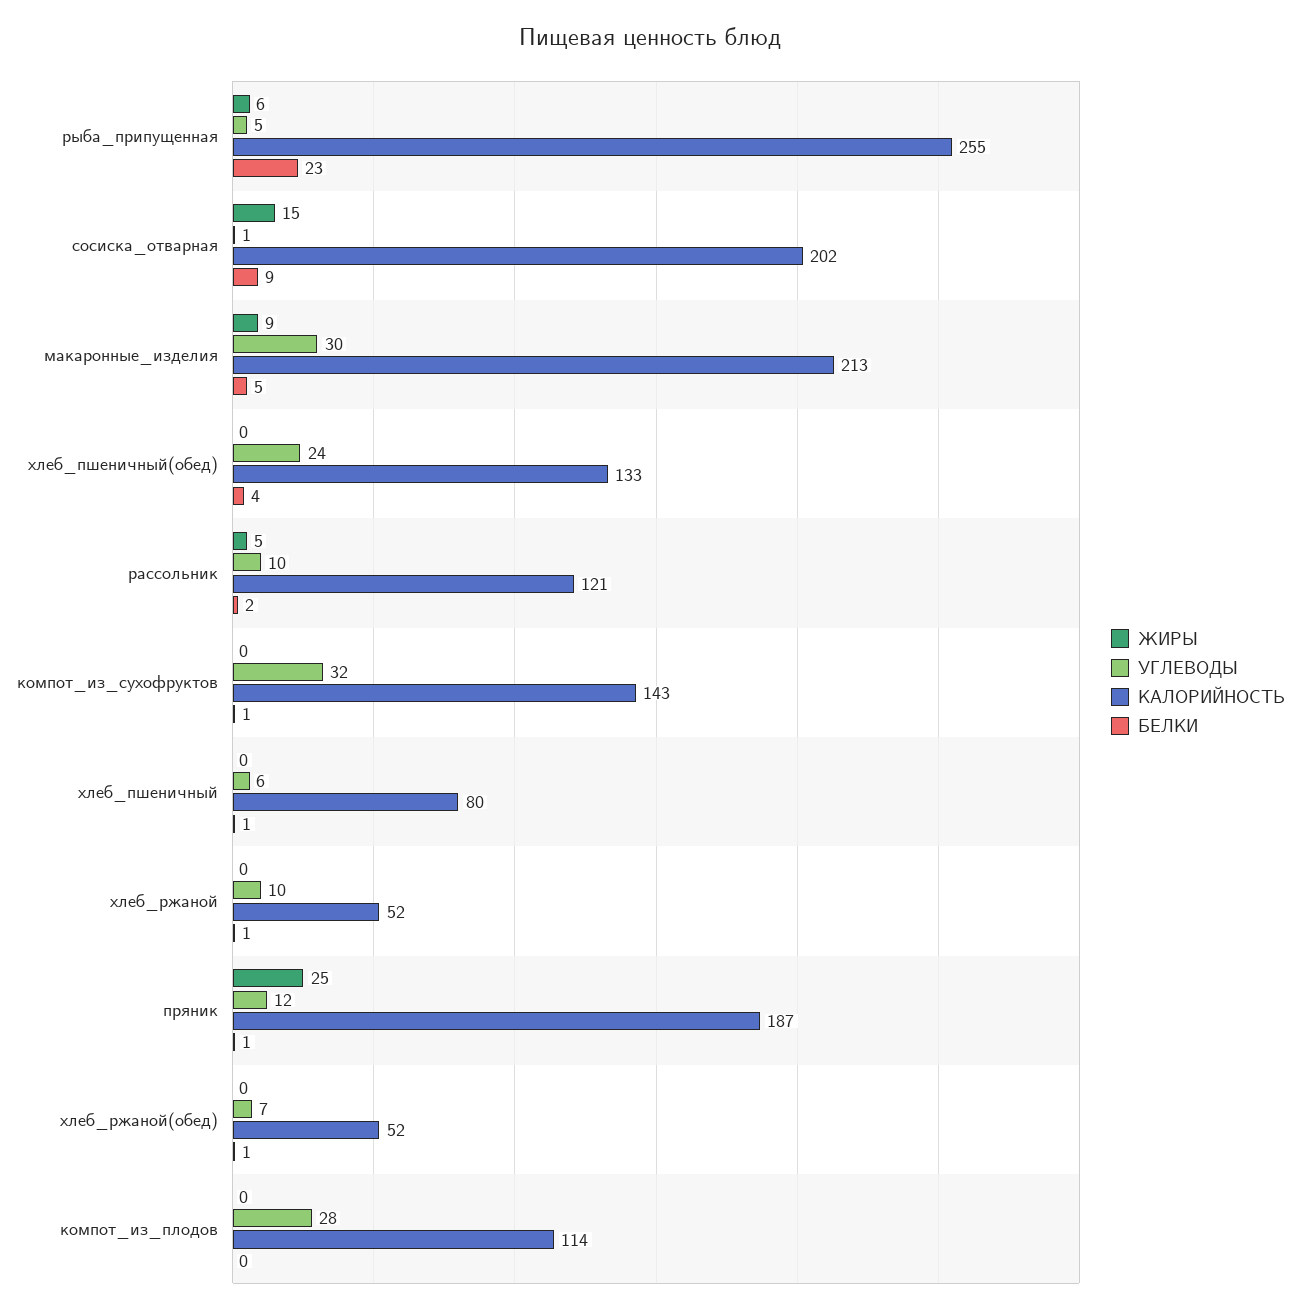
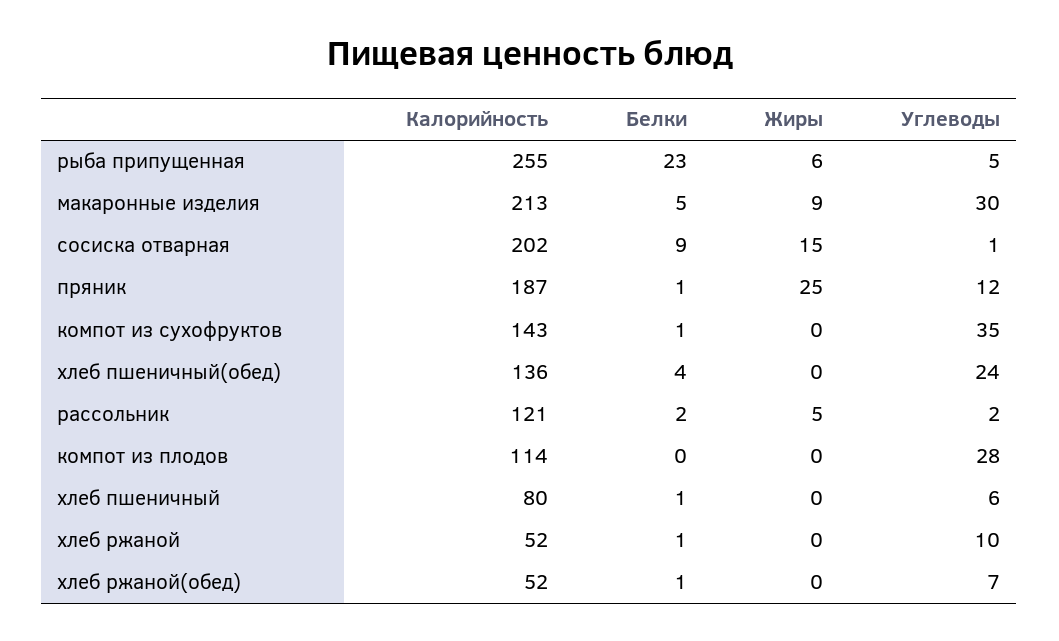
КАЛОРИЙНОСТЬ, хлеб_пшеничный(обед): 133 -> 136
УГЛЕВОДЫ, рассольник: 10 -> 2
УГЛЕВОДЫ, компот_из_сухофруктов: 32 -> 35

